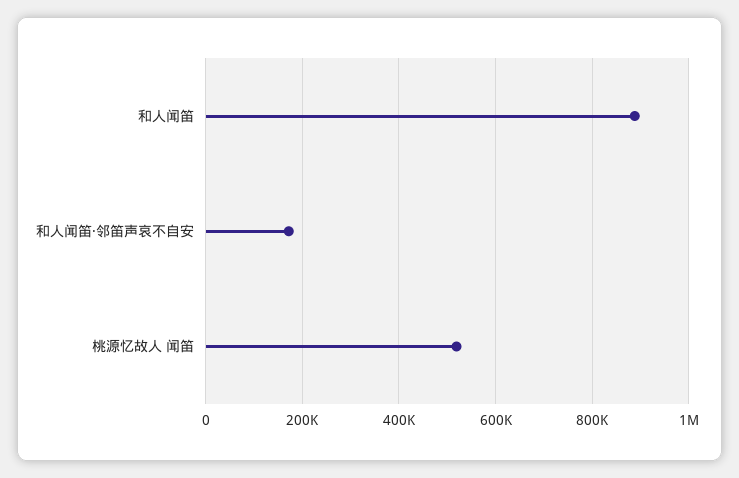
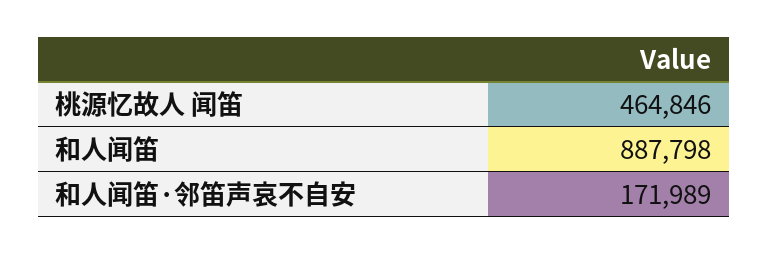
桃源忆故人 闻笛: 520000 -> 464846

